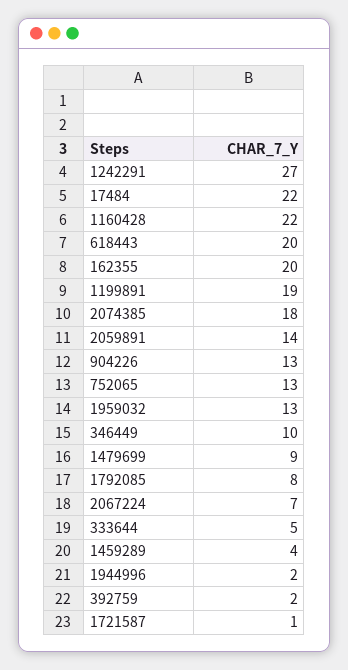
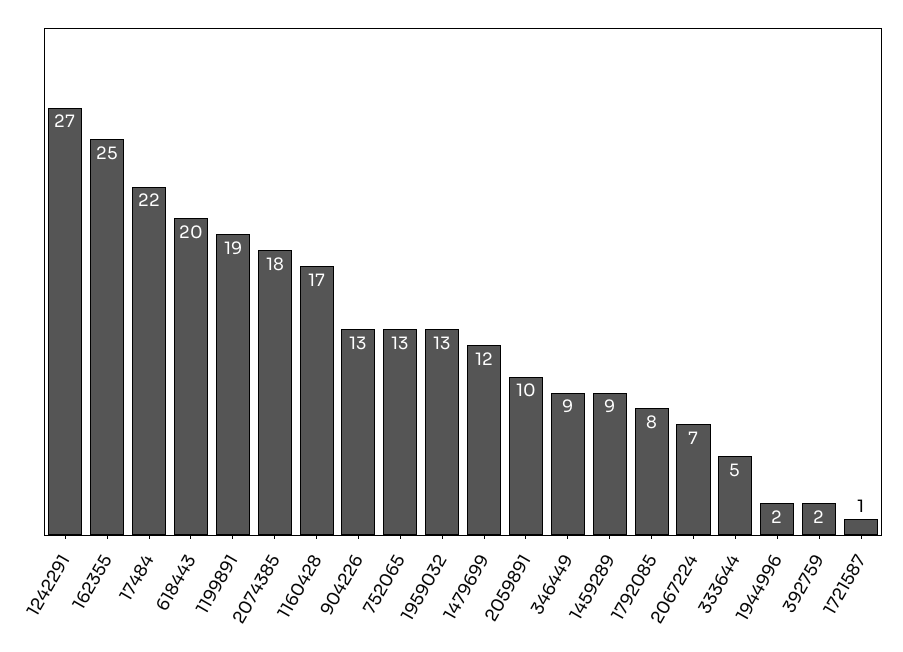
1160428: 22 -> 17
162355: 20 -> 25
2059891: 14 -> 10
346449: 10 -> 9
1479699: 9 -> 12
1459289: 4 -> 9

